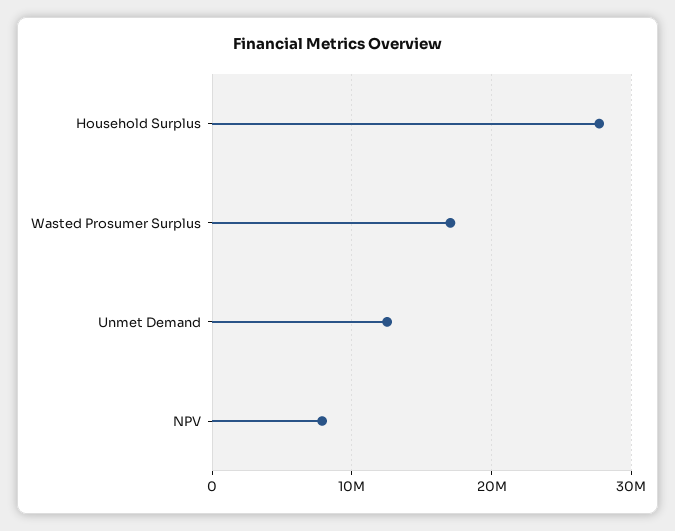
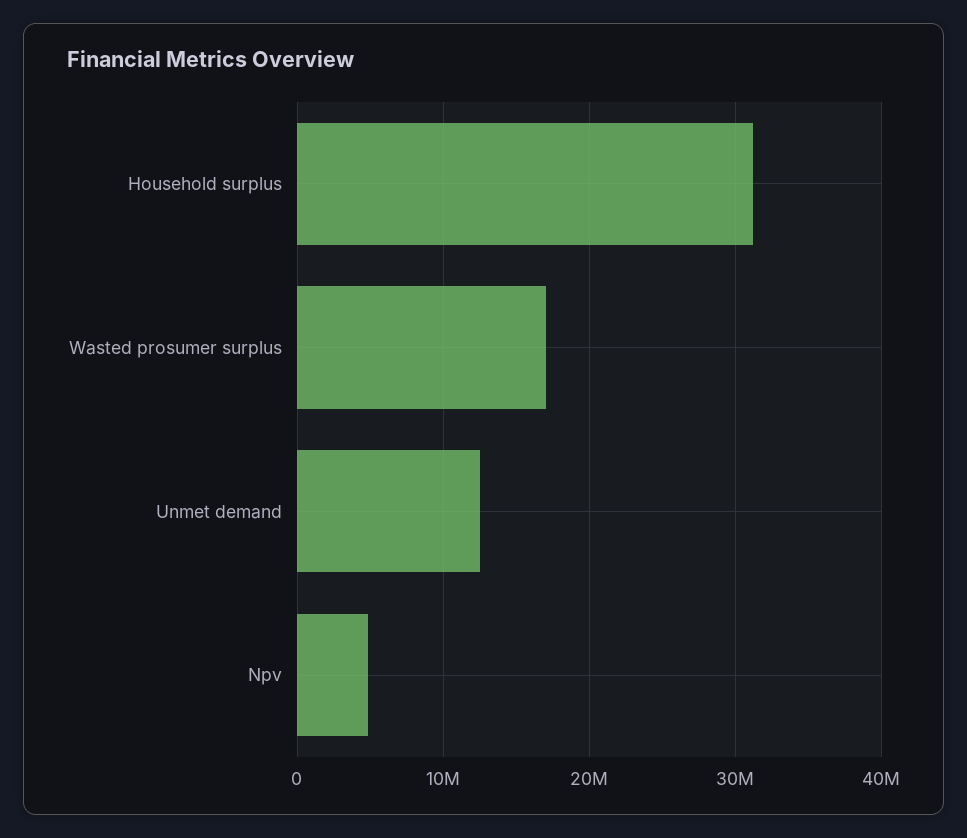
Household Surplus: 28000000 -> 31000000
NPV: 8000000 -> 5000000

